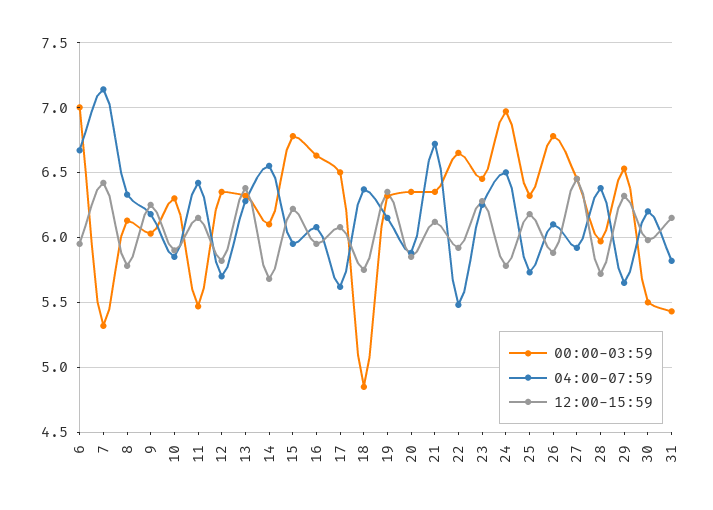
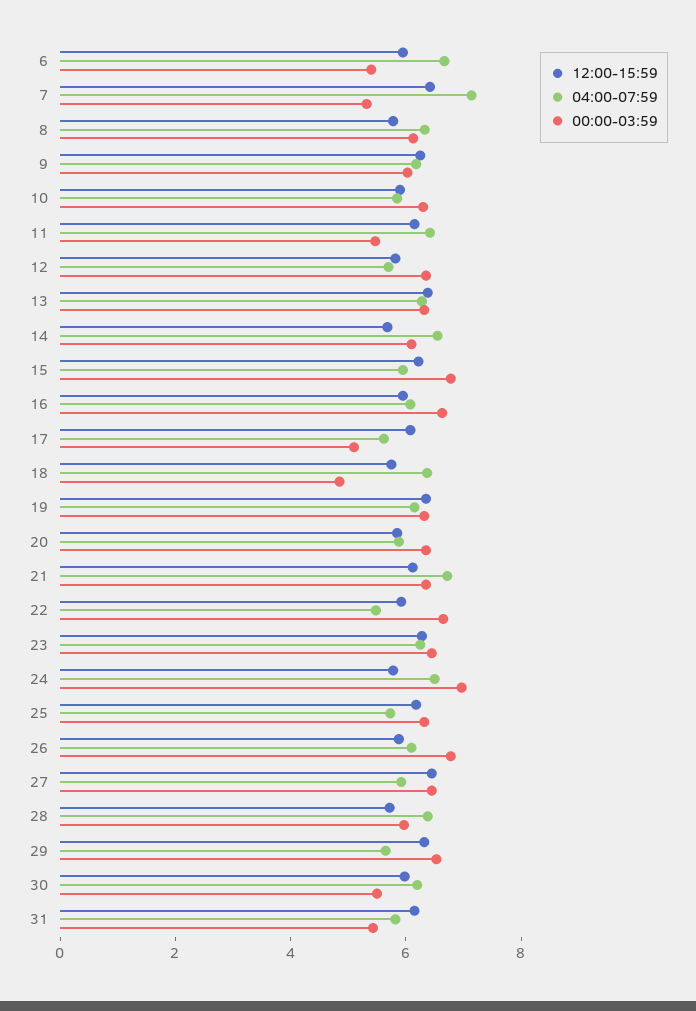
00:00-03:59, 6: 7 -> 5.5
00:00-03:59, 17: 6.5 -> 5

